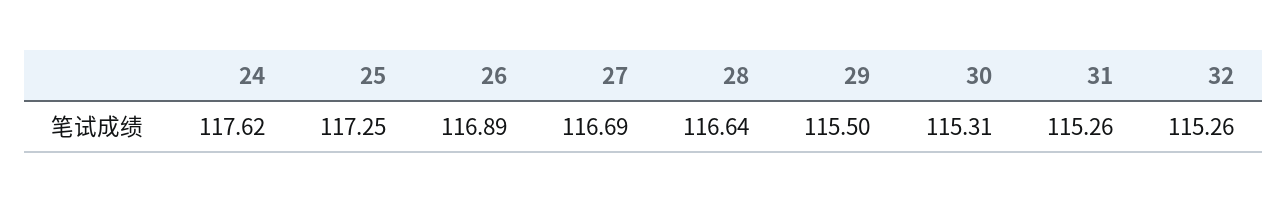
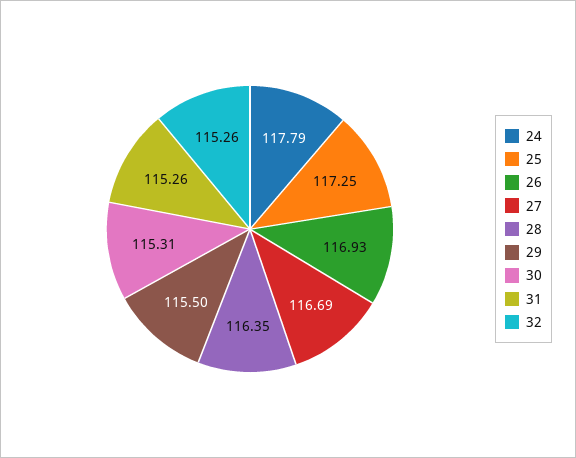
24: 117.62 -> 117.79
26: 116.89 -> 116.93
28: 116.64 -> 116.35

